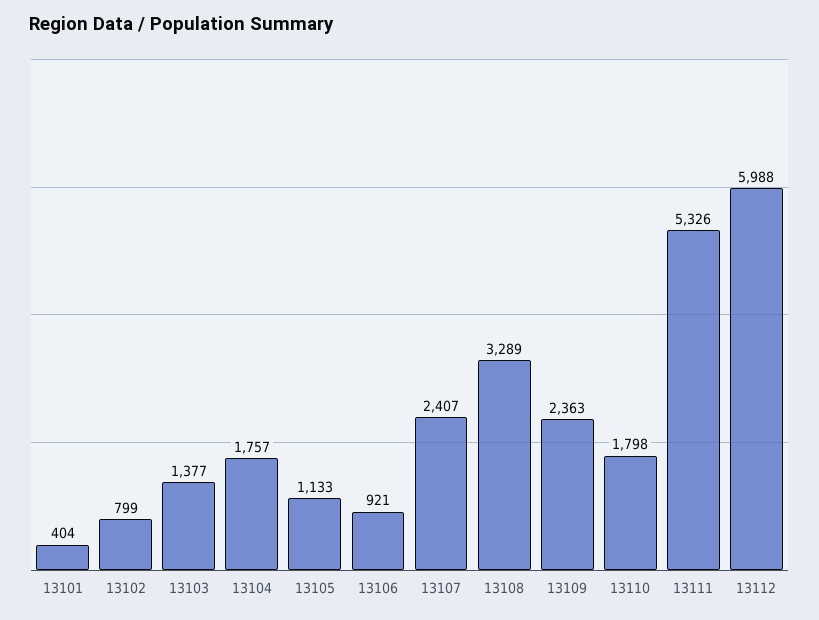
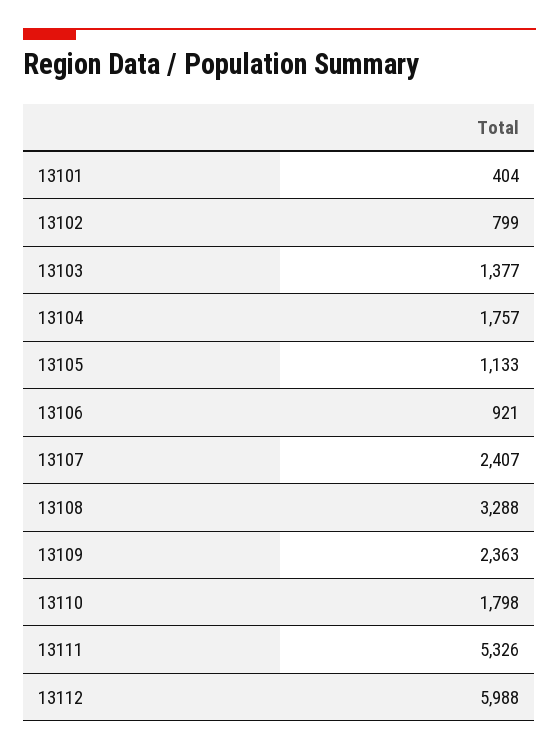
13108: 3289 -> 3288

